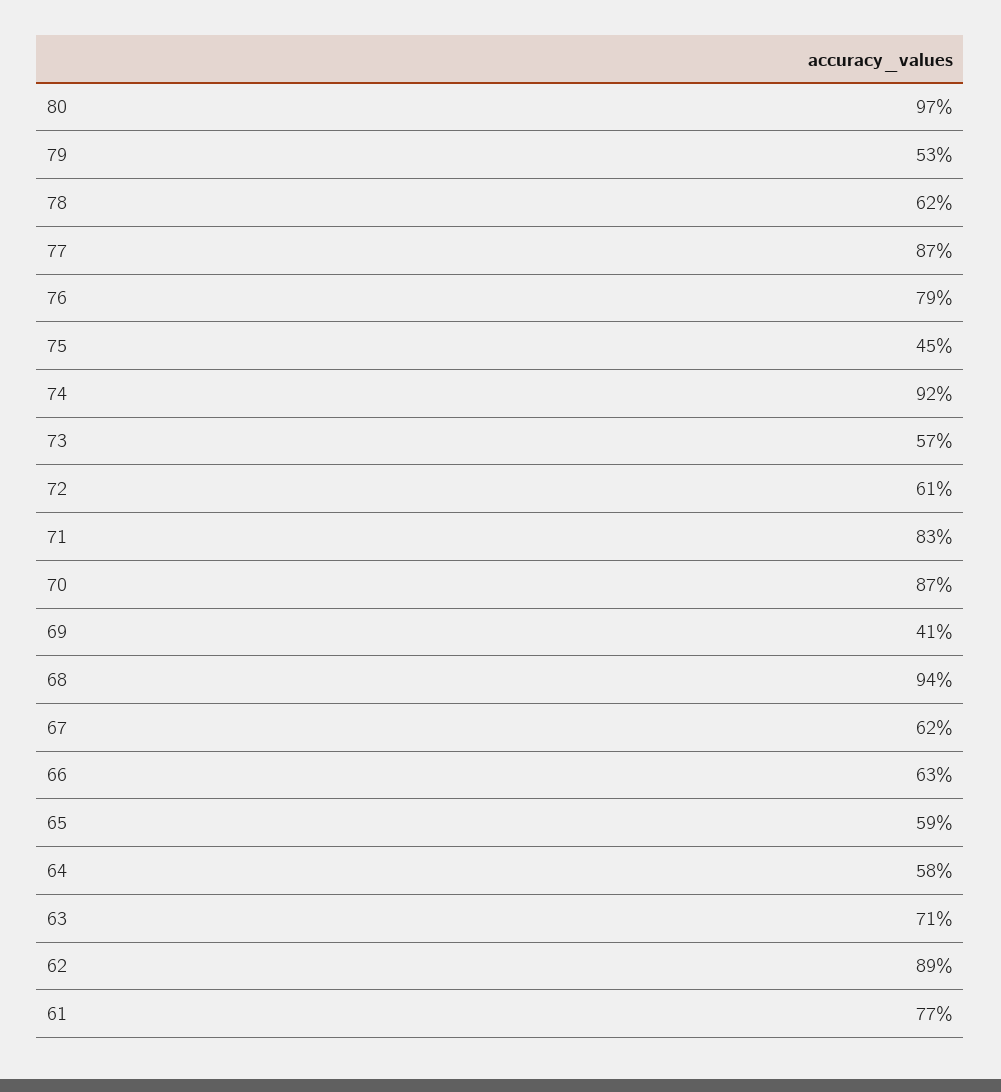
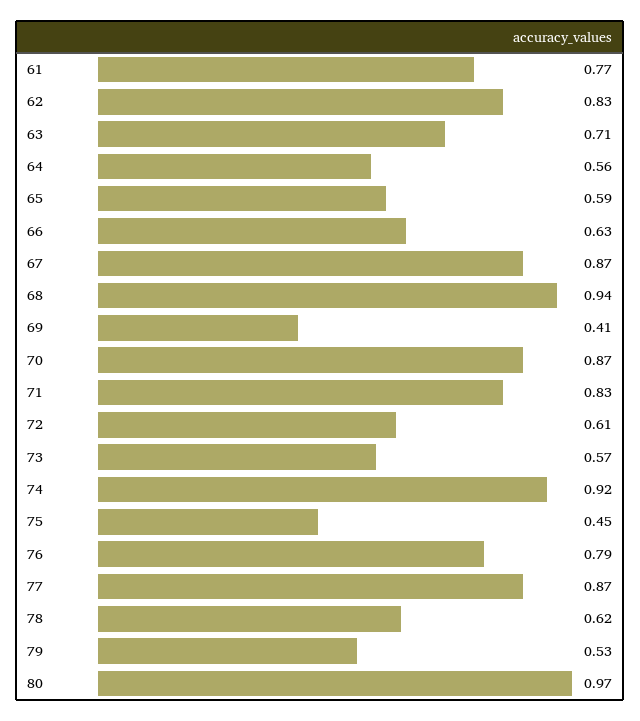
67: 0.62 -> 0.87
64: 0.58 -> 0.56
62: 0.89 -> 0.83

